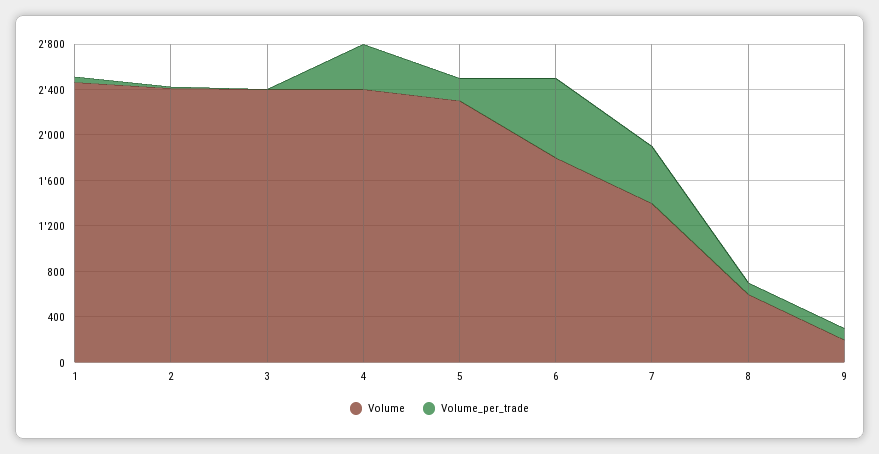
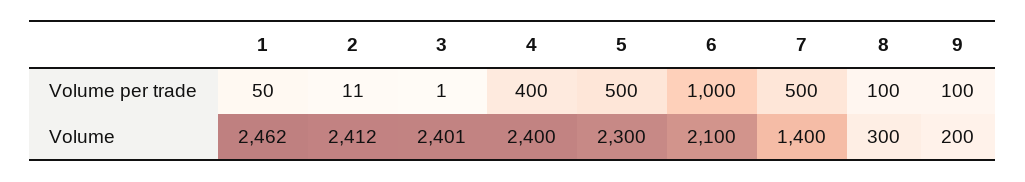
Volume_per_trade, 5: 200 -> 500
Volume, 6: 1800 -> 2100
Volume_per_trade, 6: 700 -> 1000
Volume, 8: 600 -> 300

